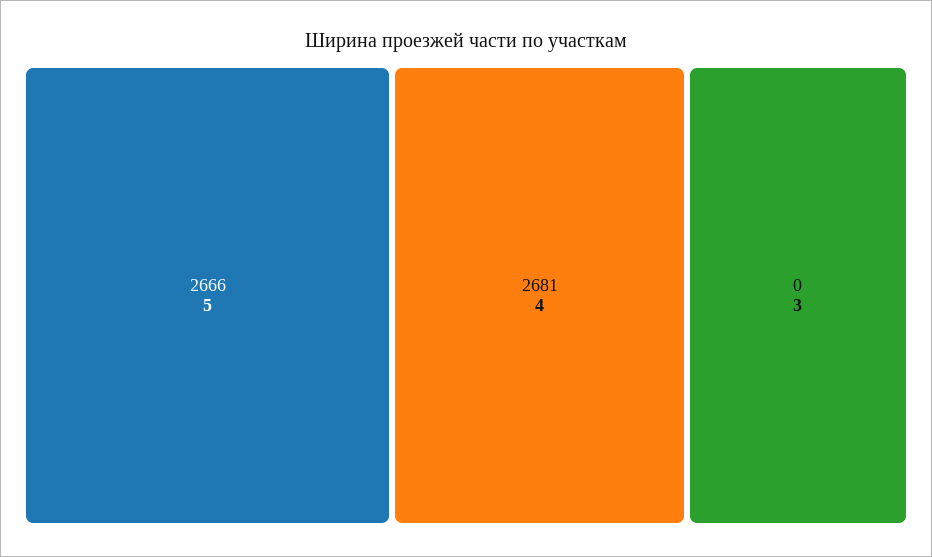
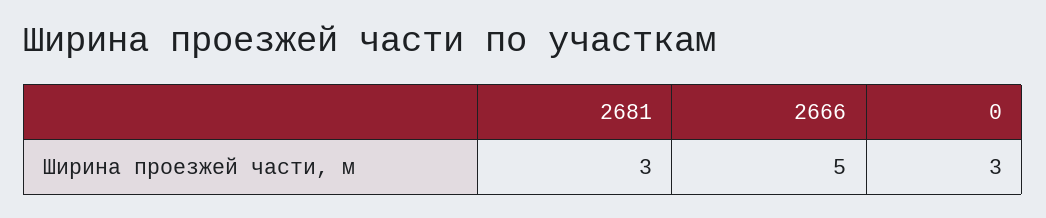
2681: 4 -> 3

